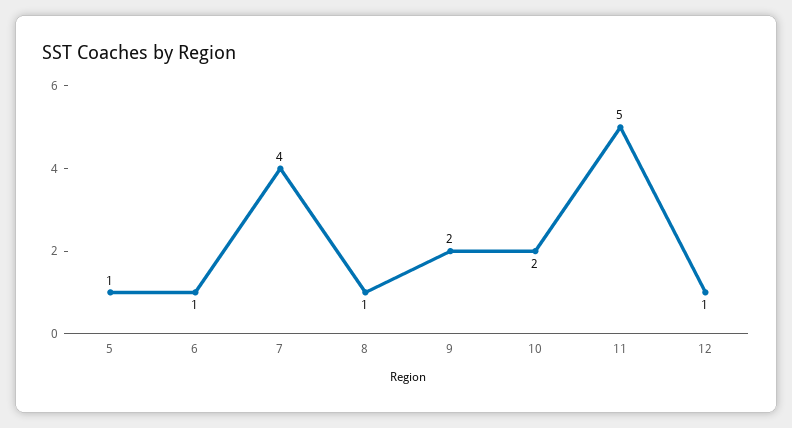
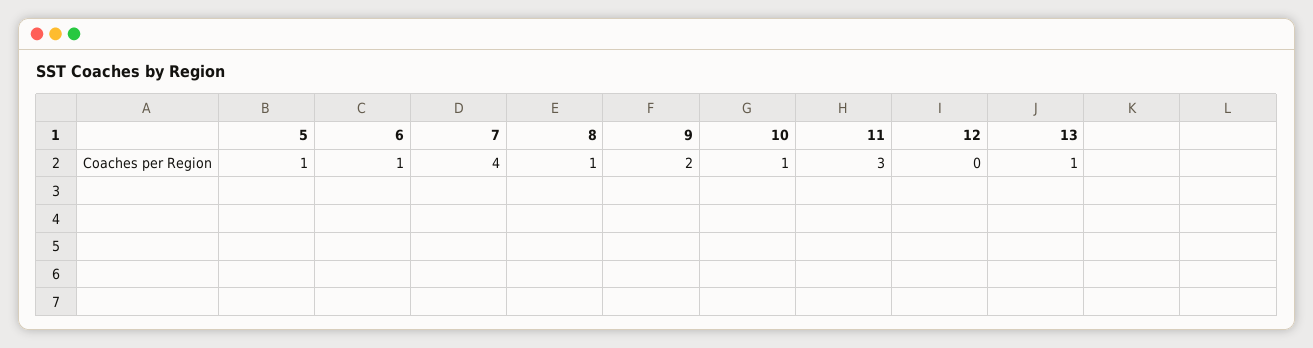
10: 2 -> 1
11: 5 -> 3
12: 1 -> 0
13: none -> 1

